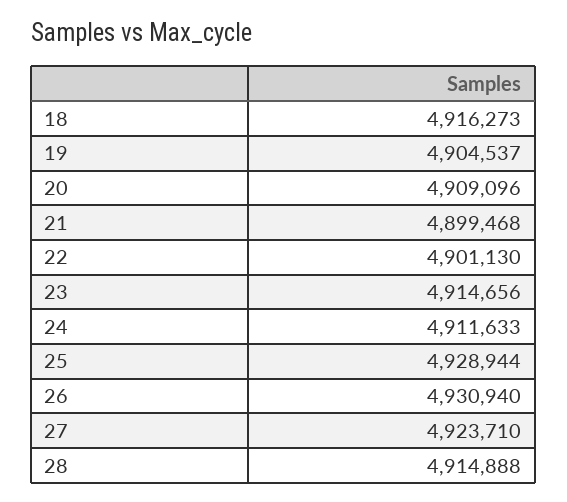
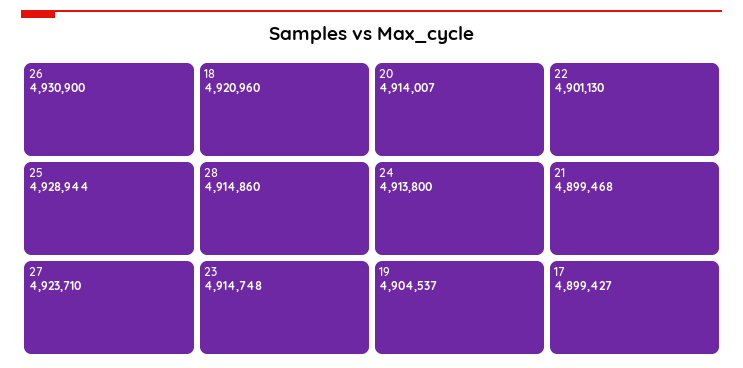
18: 4916273 -> 4920960
20: 4909096 -> 4914007
23: 4914656 -> 4914748
24: 4911633 -> 4913800
26: 4930940 -> 4930900
28: 4914888 -> 4914860
17: none -> 4899427

